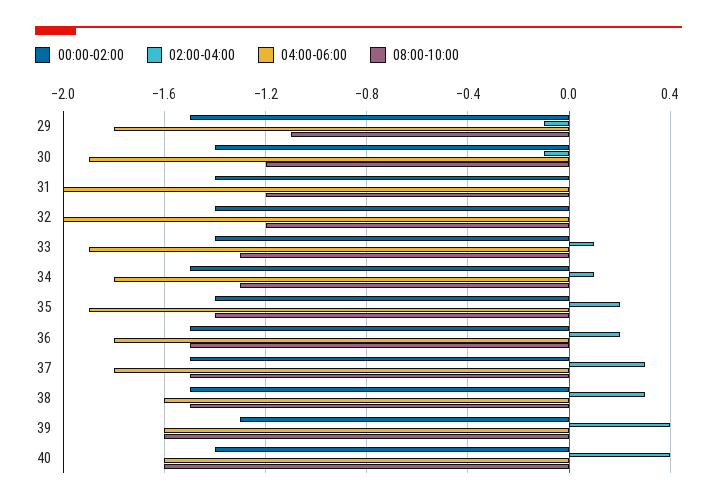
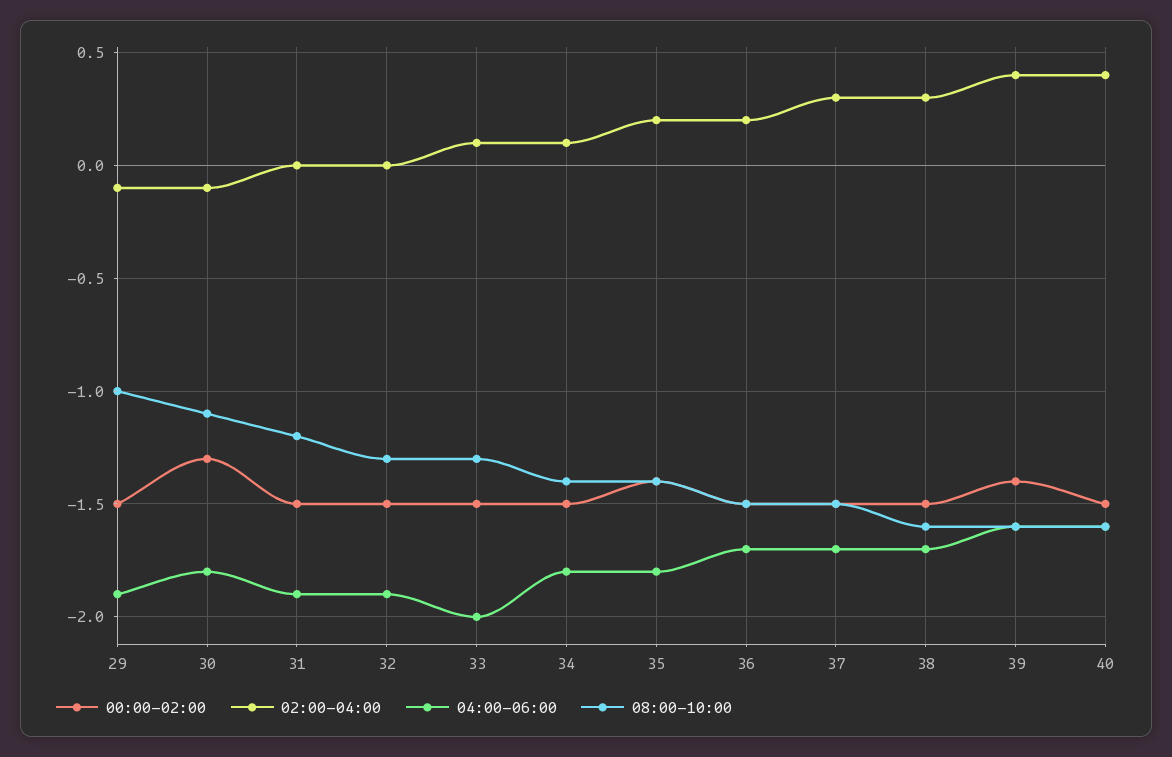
04:00-06:00, 29: -1.8 -> -1.9
08:00-10:00, 29: -1.1 -> -1
00:00-02:00, 30: -1.4 -> -1.3
04:00-06:00, 30: -1.9 -> -1.8
08:00-10:00, 30: -1.2 -> -1.1
00:00-02:00, 31: -1.4 -> -1.5
04:00-06:00, 31: -2 -> -1.9
00:00-02:00, 32: -1.4 -> -1.5
04:00-06:00, 32: -2 -> -1.9
08:00-10:00, 32: -1.2 -> -1.3
00:00-02:00, 33: -1.4 -> -1.5
04:00-06:00, 33: -1.9 -> -2
08:00-10:00, 34: -1.3 -> -1.4
04:00-06:00, 35: -1.9 -> -1.8
04:00-06:00, 36: -1.8 -> -1.7
04:00-06:00, 37: -1.8 -> -1.7
04:00-06:00, 38: -1.6 -> -1.7
08:00-10:00, 38: -1.5 -> -1.6
00:00-02:00, 39: -1.3 -> -1.4
00:00-02:00, 40: -1.4 -> -1.5

